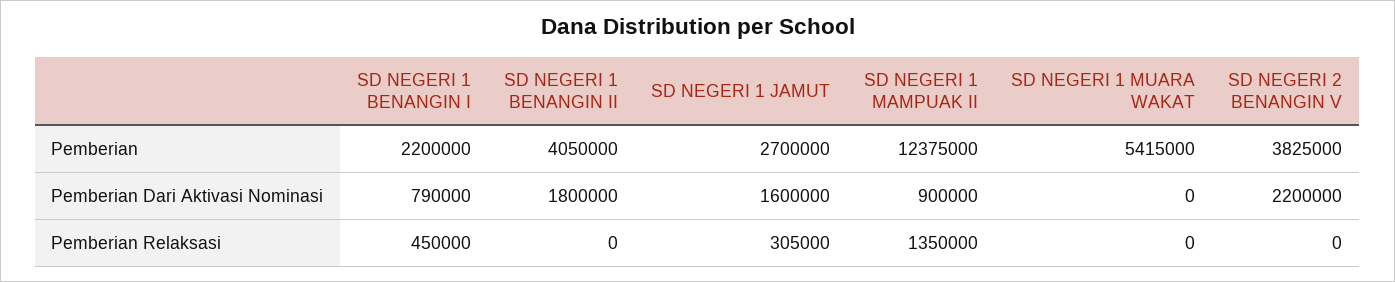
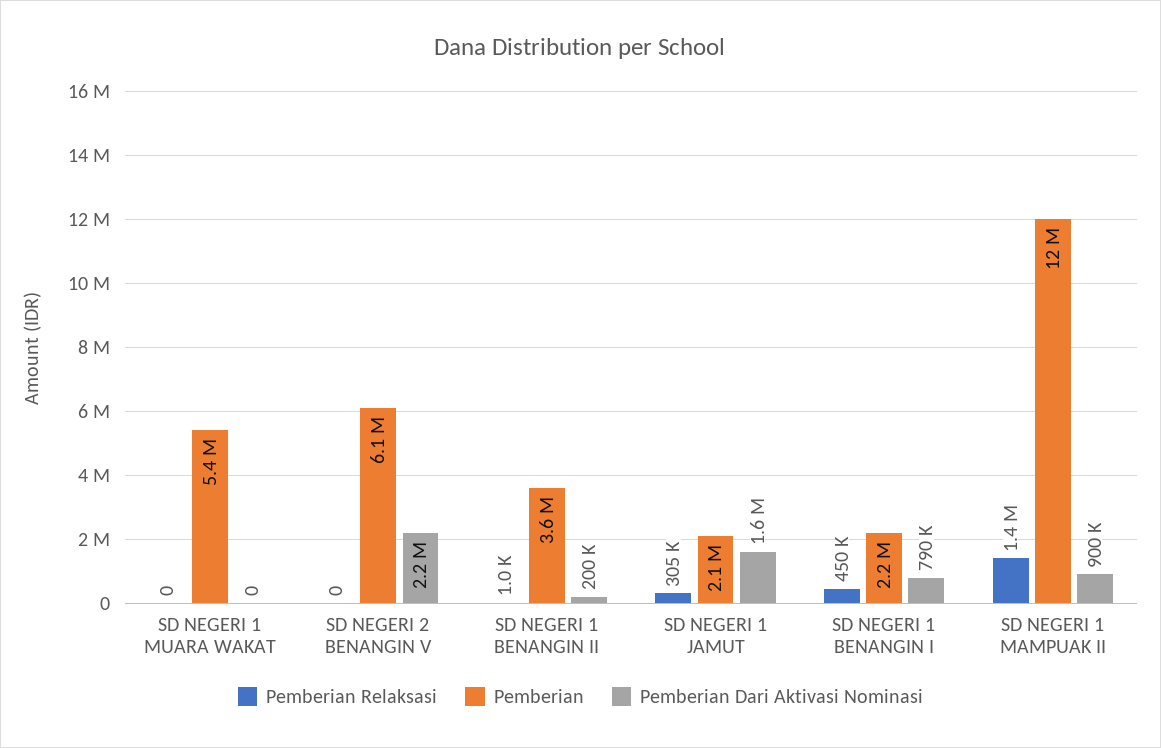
Pemberian, SD NEGERI 1 BENANGIN II: 4050000 -> 3600000
Pemberian, SD NEGERI 1 JAMUT: 2700000 -> 2100000
Pemberian, SD NEGERI 2 BENANGIN V: 3825000 -> 6100000
Pemberian Dari Aktivasi Nominasi, SD NEGERI 1 BENANGIN II: 1800000 -> 200000
Pemberian Relaksasi, SD NEGERI 1 BENANGIN II: 0 -> 1000

